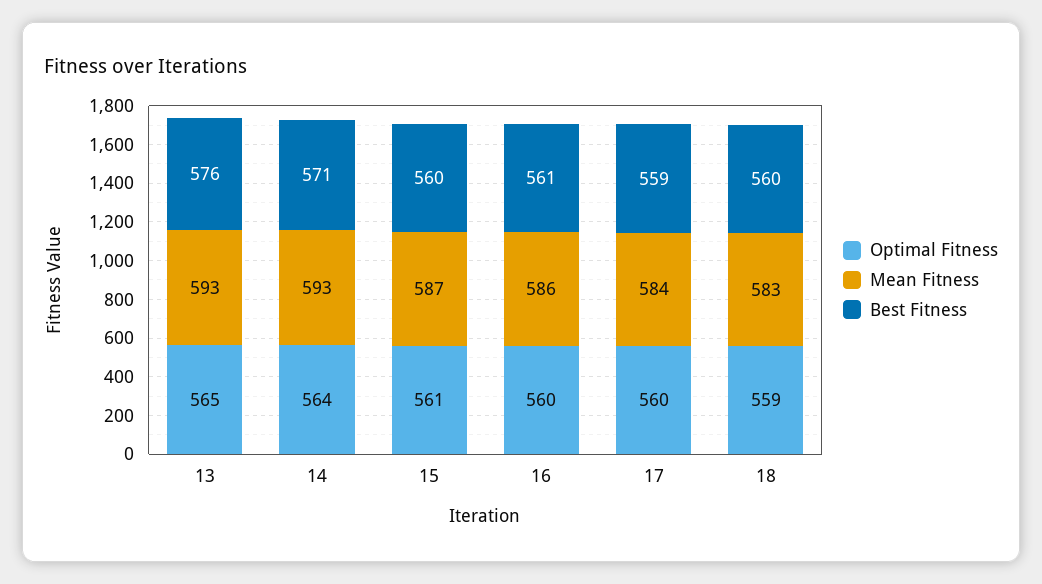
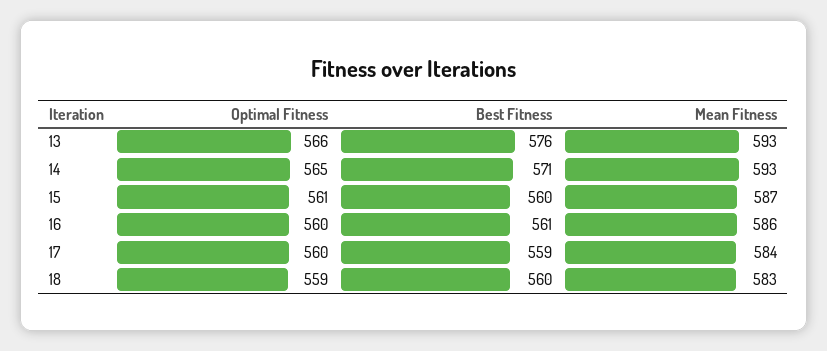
Optimal Fitness, 13: 565 -> 566
Optimal Fitness, 14: 564 -> 565

